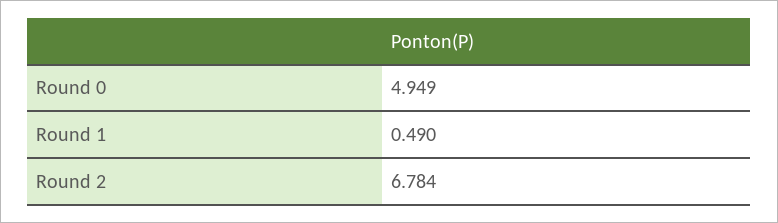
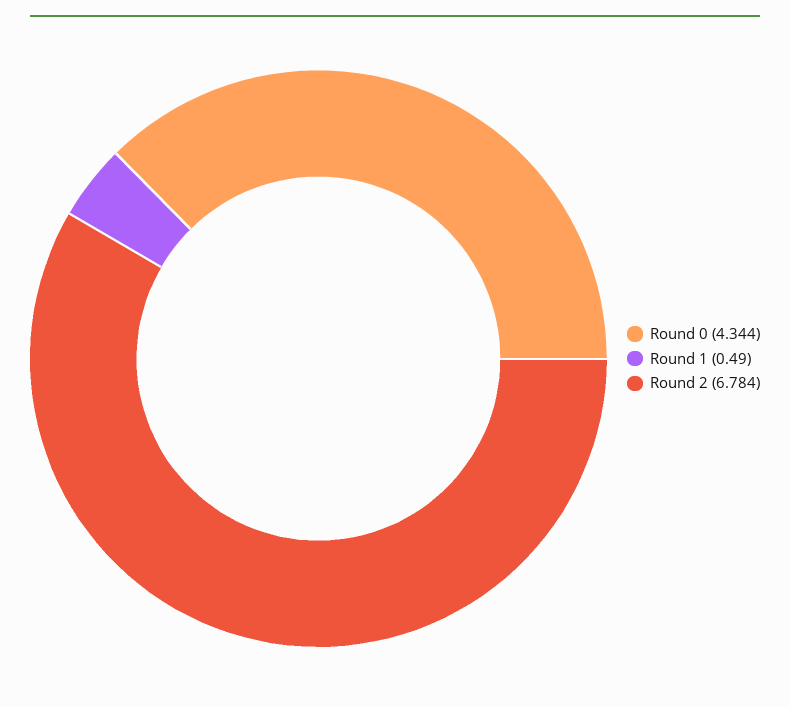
Round 0: 4.949 -> 4.344

